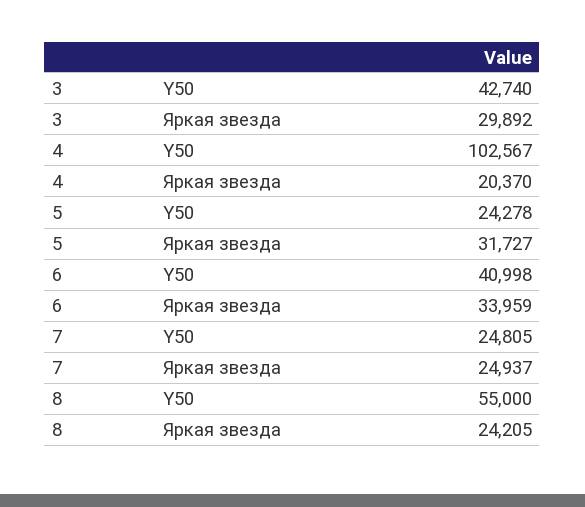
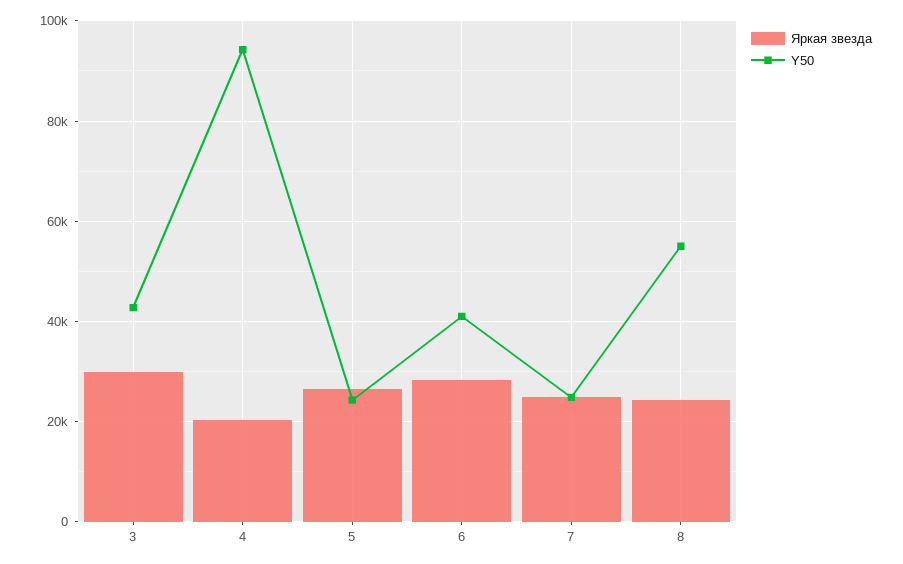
Y50, 4: 102567 -> 94000
Яркая звезда, 5: 31727 -> 26000
Яркая звезда, 6: 33959 -> 28000

